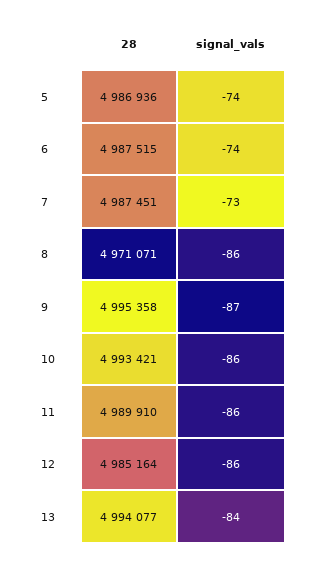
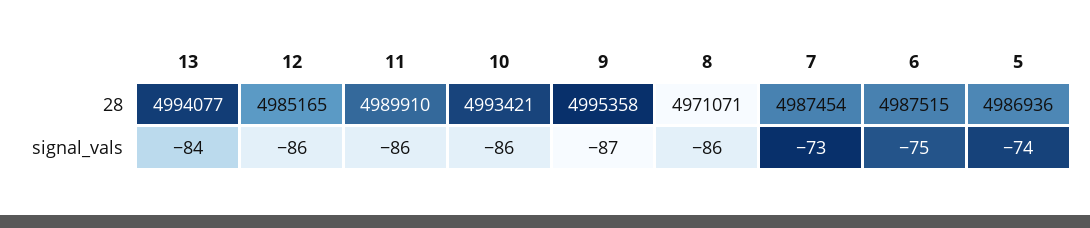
signal_vals, 6: -74 -> -75
28, 7: 4987451 -> 4987454
28, 12: 4985164 -> 4985165

